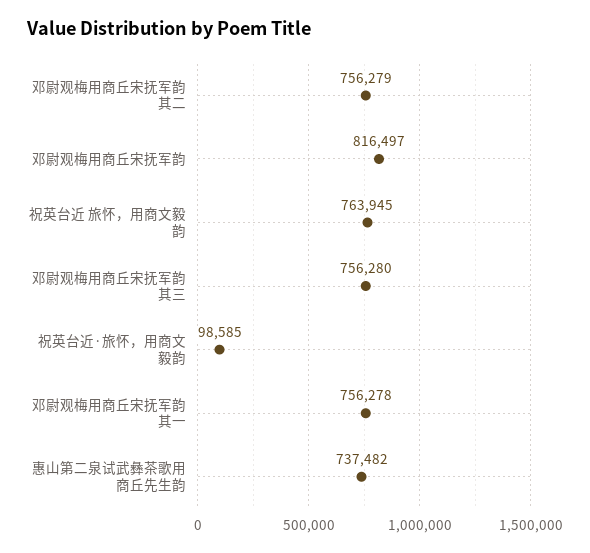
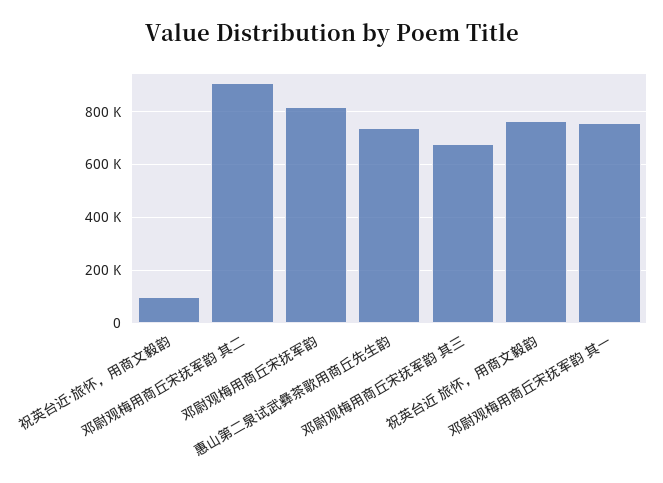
邓尉观梅用商丘宋抚军韵 其二: 756279 -> 900000
邓尉观梅用商丘宋抚军韵 其三: 756280 -> 675000

